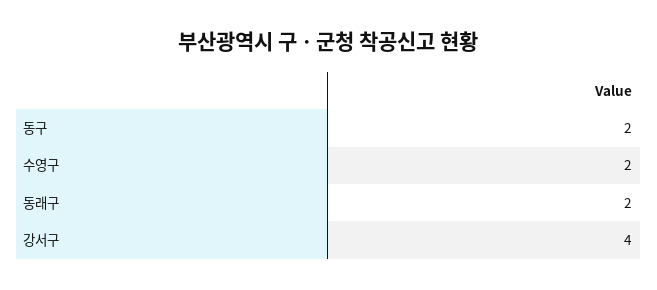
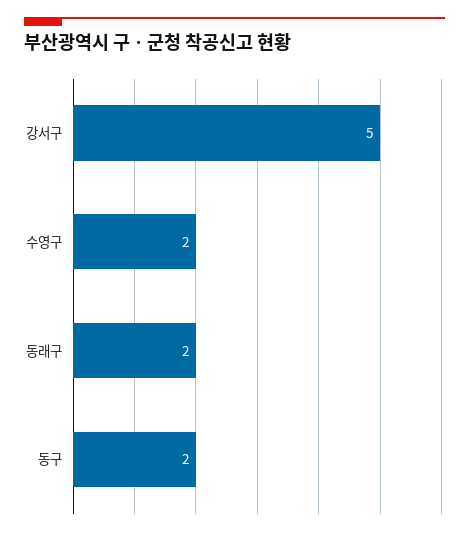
강서구: 4 -> 5

